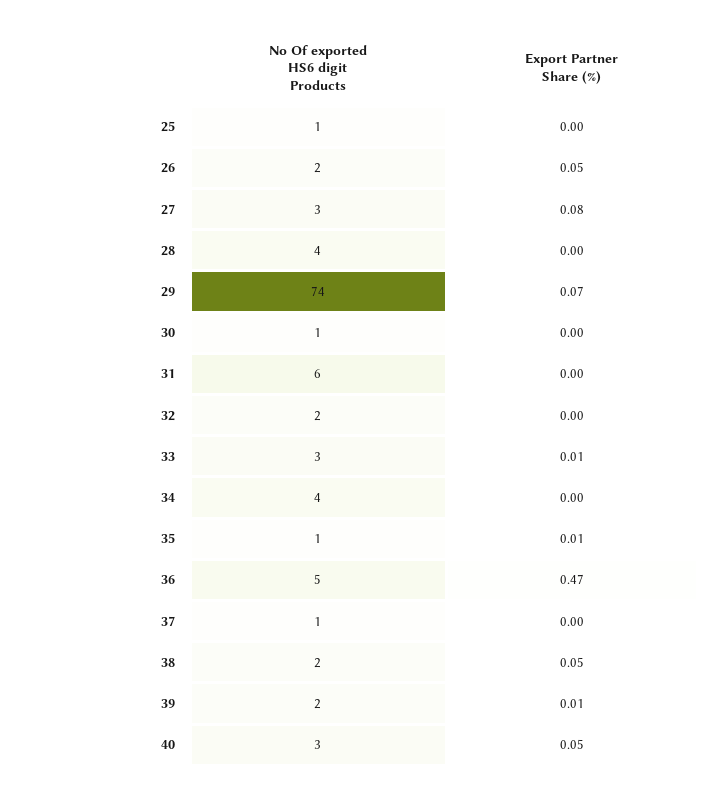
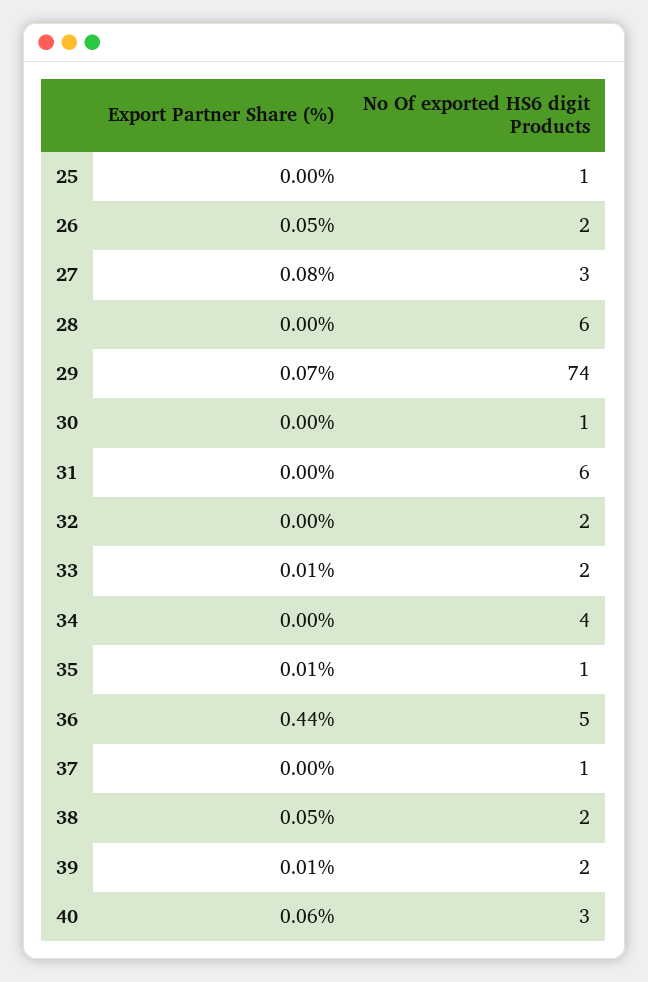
No Of exported HS6 digit Products, 28: 4 -> 6
No Of exported HS6 digit Products, 33: 3 -> 2
Export Partner Share (%), 36: 0.47 -> 0.44
Export Partner Share (%), 40: 0.05 -> 0.06

